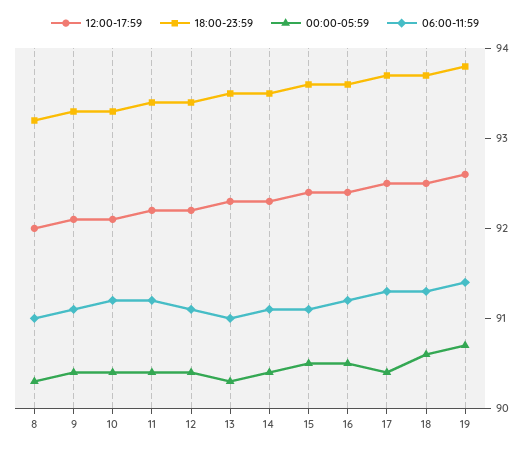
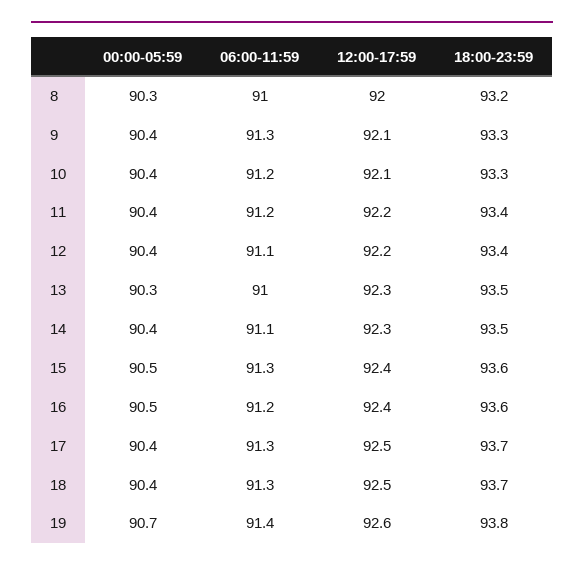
06:00-11:59, 9: 91.1 -> 91.3
06:00-11:59, 15: 91.1 -> 91.3
00:00-05:59, 18: 90.6 -> 90.4

